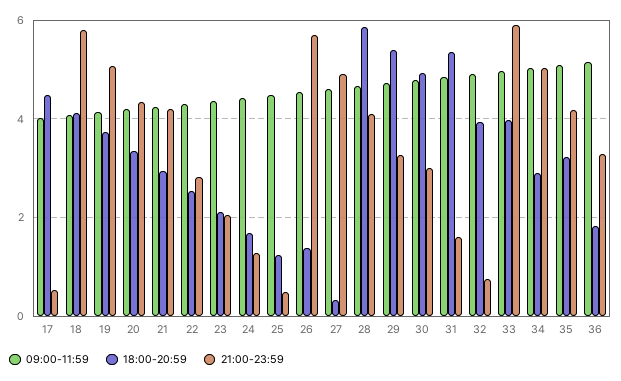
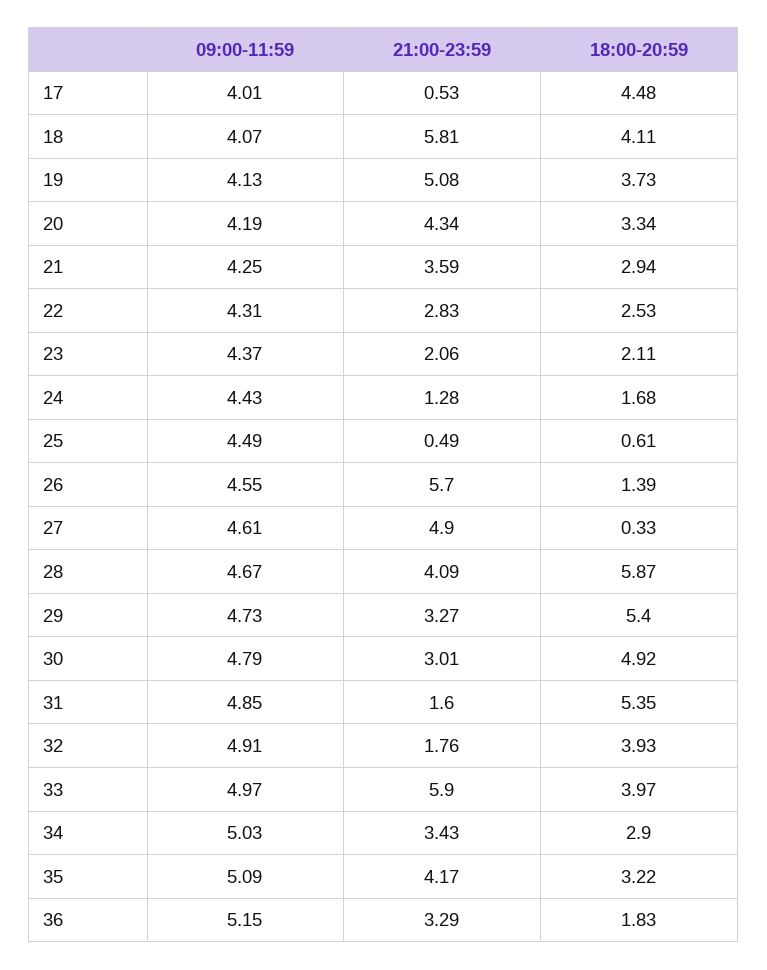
21:00-23:59, 21: 4.2 -> 3.59
18:00-20:59, 25: 1.2 -> 0.61
21:00-23:59, 32: 0.8 -> 1.76
21:00-23:59, 34: 5 -> 3.43

